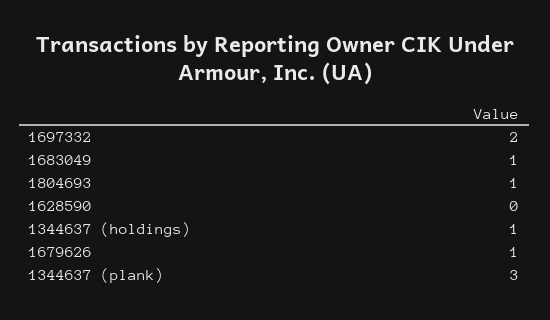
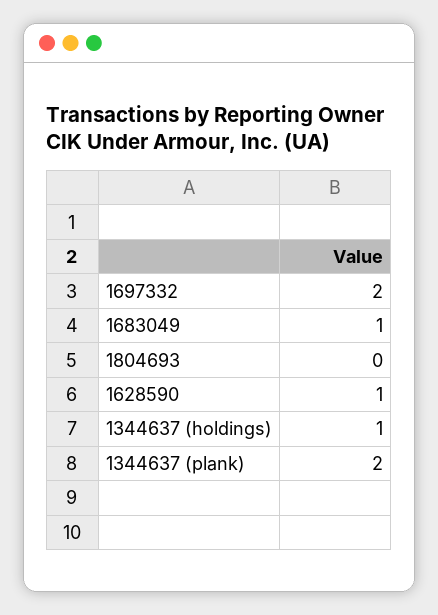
1804693: 1 -> 0
1628590: 0 -> 1
1679626: 1 -> none
1344637 (plank): 3 -> 2

